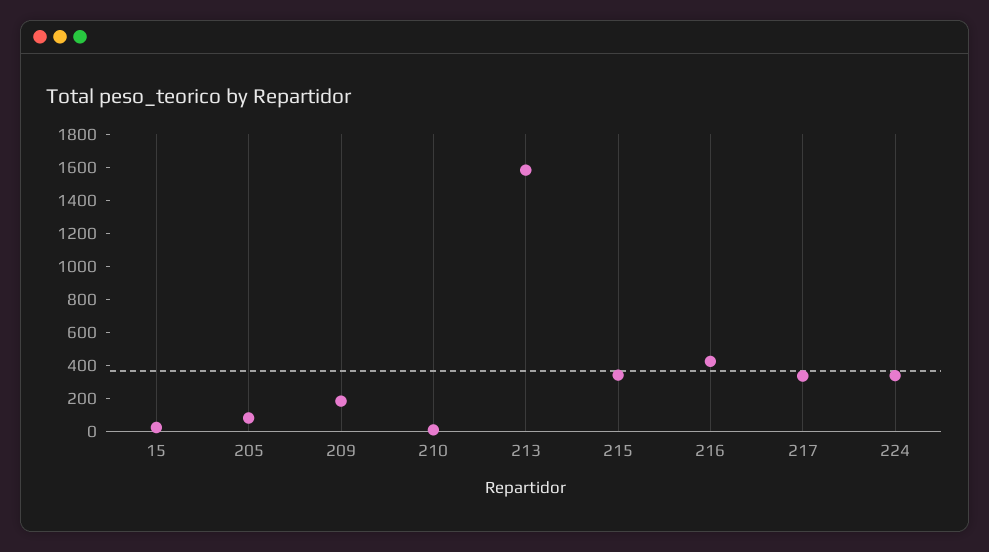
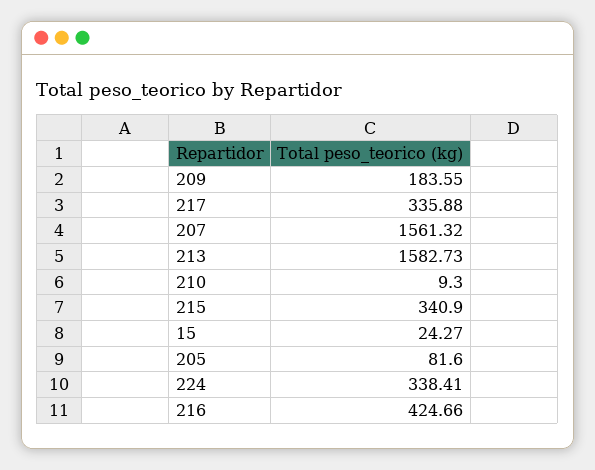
207: none -> 1561.32

